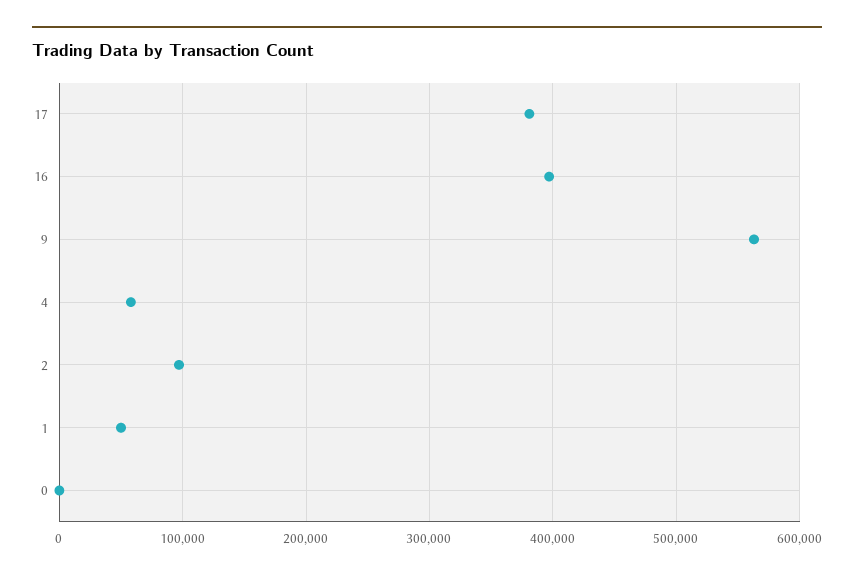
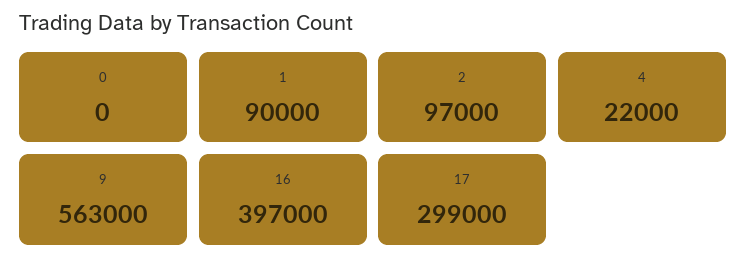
17: 380000 -> 299000
4: 60000 -> 22000
1: 50000 -> 90000

